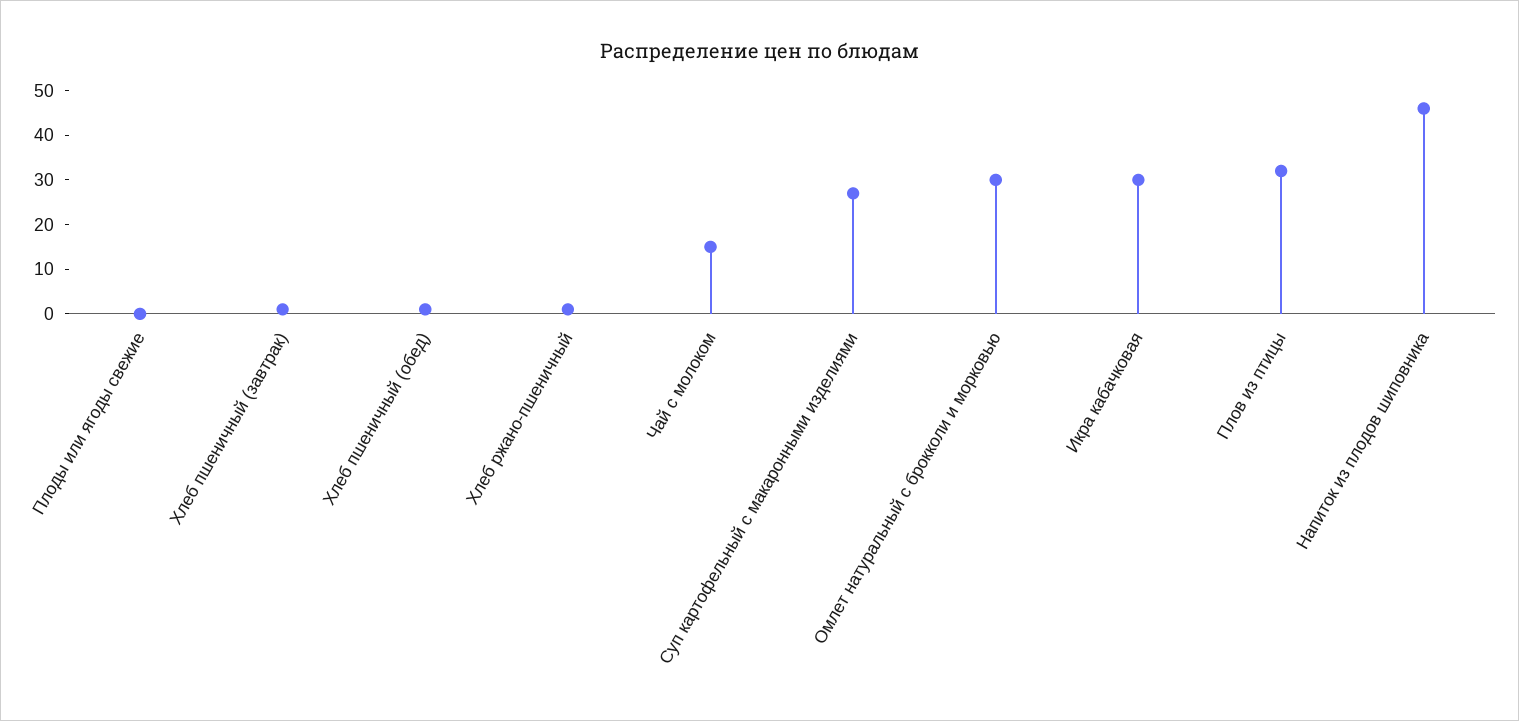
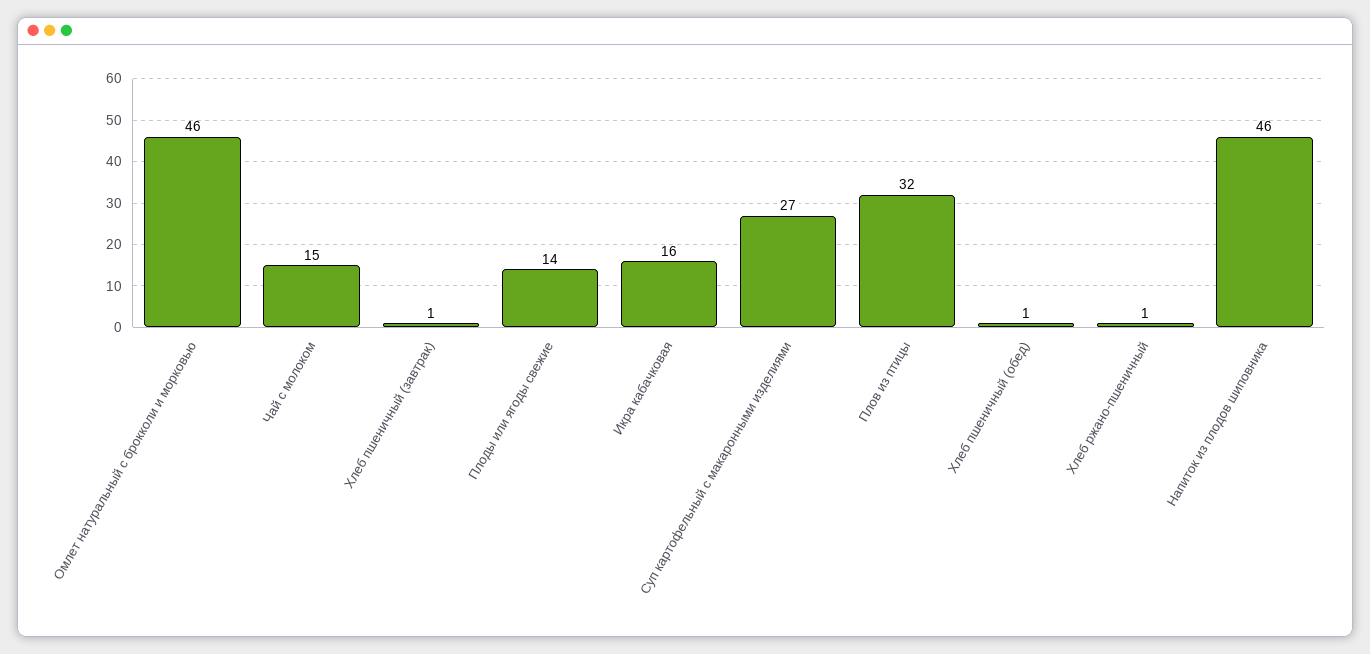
Плоды или ягоды свежие: 0 -> 14
Омлет натуральный с брокколи и морковью: 30 -> 46
Икра кабачковая: 30 -> 16

